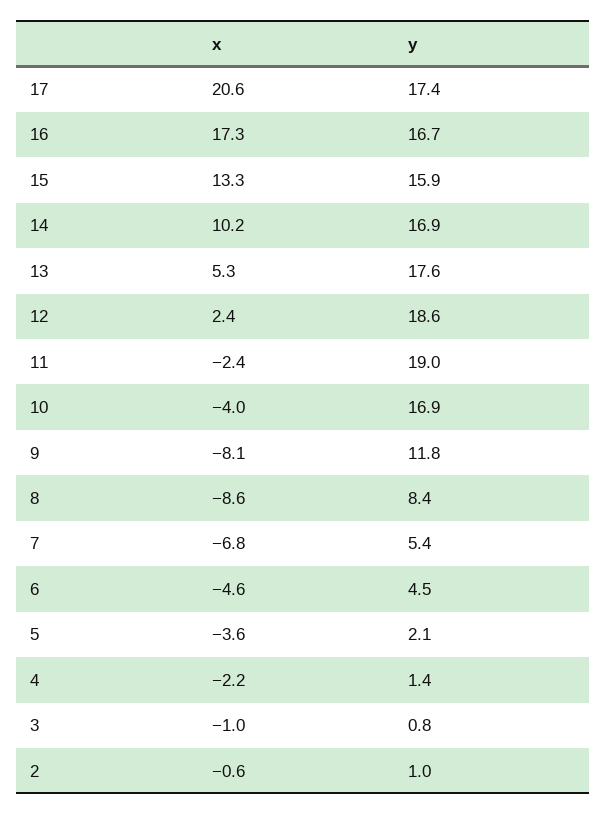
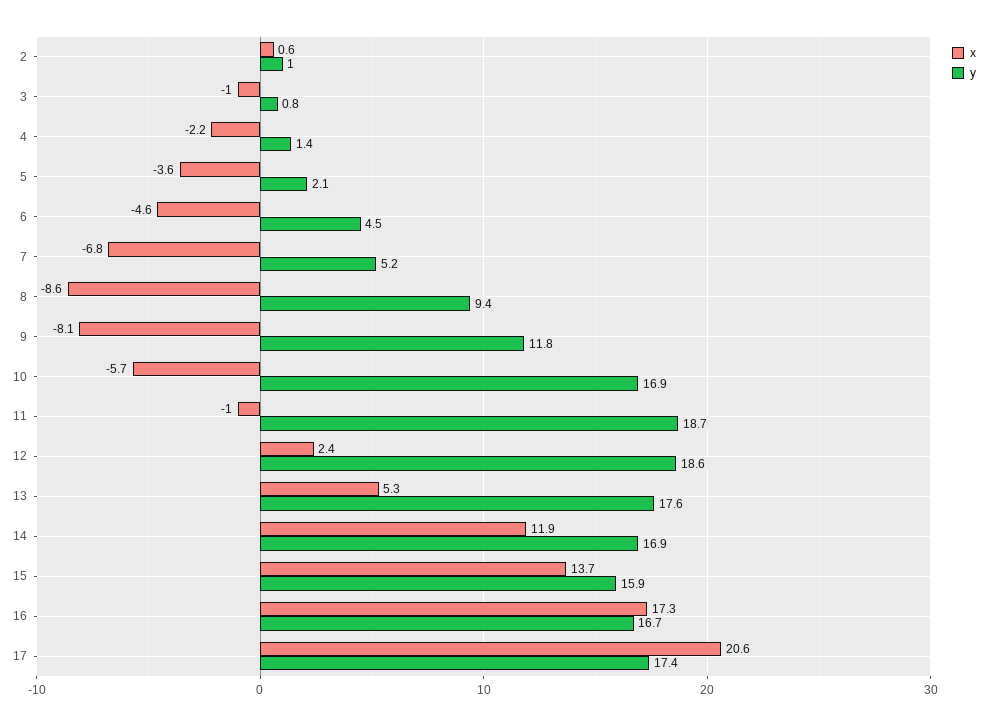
x, 15: 13.3 -> 13.7
x, 14: 10.2 -> 11.9
x, 11: -2.4 -> -1
y, 11: 19 -> 18.7
x, 10: -4 -> -5.7
y, 8: 8.4 -> 9.4
y, 7: 5.4 -> 5.2
x, 2: -0.6 -> 0.6

